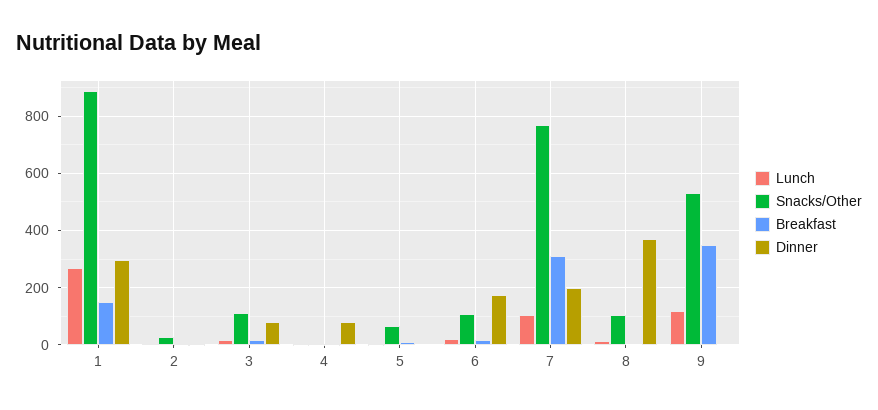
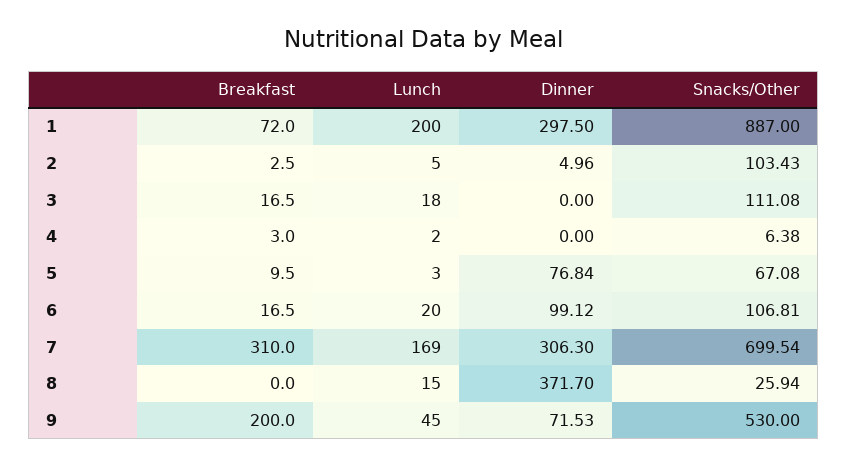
Lunch, 1: 275 -> 200
Breakfast, 1: 150 -> 72
Snacks/Other, 2: 25 -> 103.43
Dinner, 3: 75 -> 0
Dinner, 4: 75 -> 0
Dinner, 5: 0 -> 76.84
Dinner, 6: 175 -> 99.12
Lunch, 7: 100 -> 169
Snacks/Other, 7: 775 -> 699.54
Dinner, 7: 200 -> 306.3
Snacks/Other, 8: 100 -> 25.94
Lunch, 9: 125 -> 45
Breakfast, 9: 350 -> 200
Dinner, 9: 0 -> 71.53

